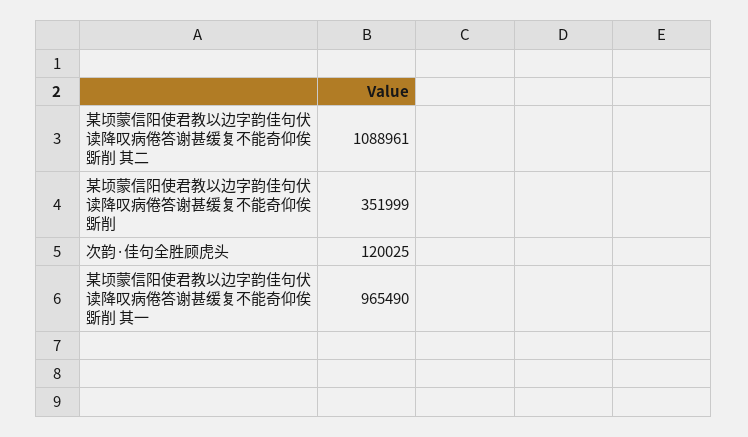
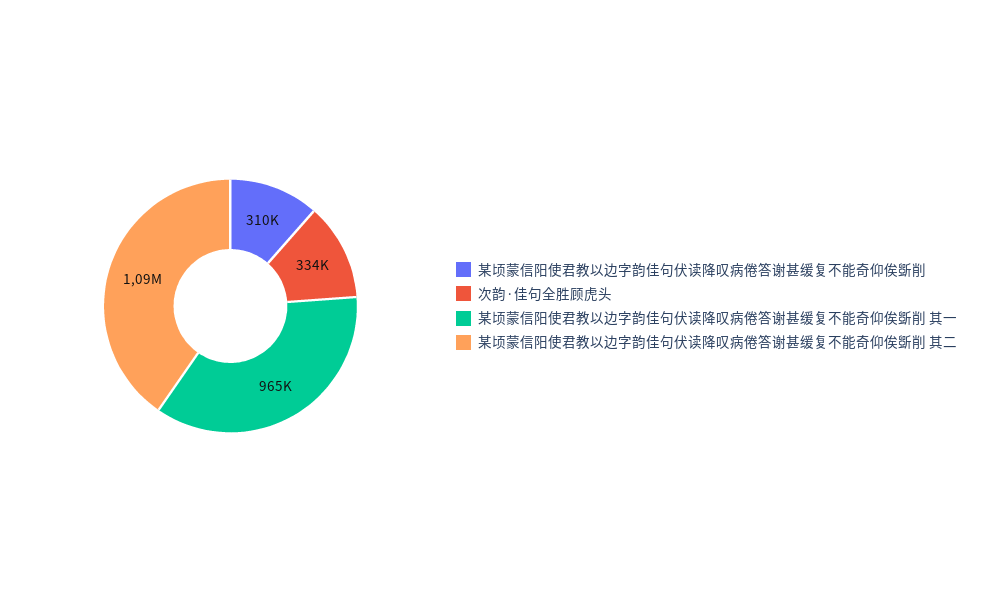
某顷蒙信阳使君教以边字韵佳句伏读降叹病倦答谢甚缓复不能奇仰俟斲削: 351999 -> 310000
次韵·佳句全胜顾虎头: 120025 -> 334000

